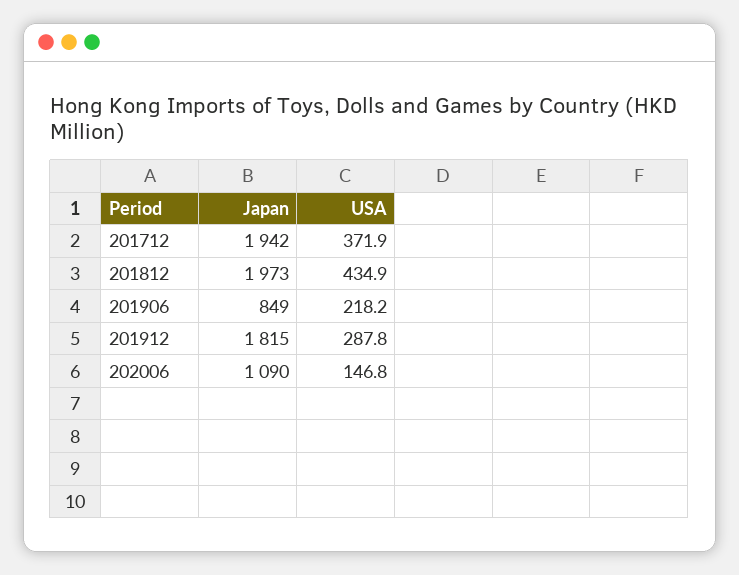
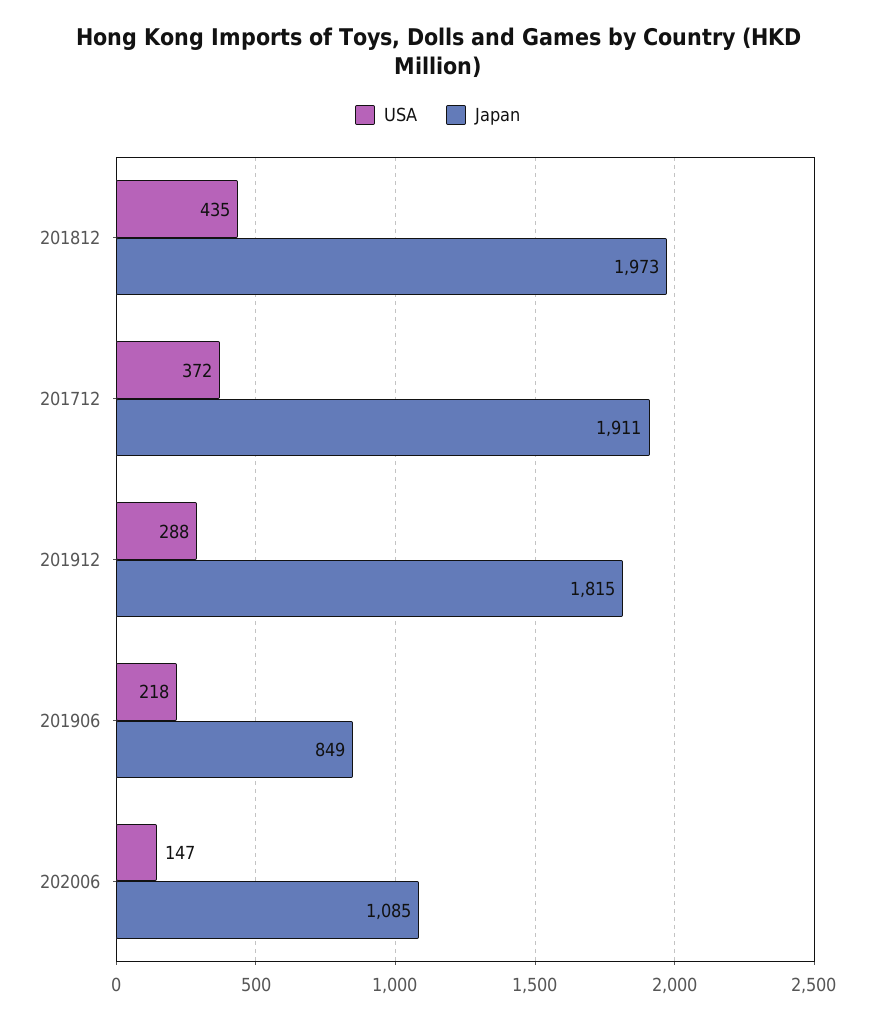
Japan, 201712: 1942 -> 1911
Japan, 202006: 1090 -> 1085

